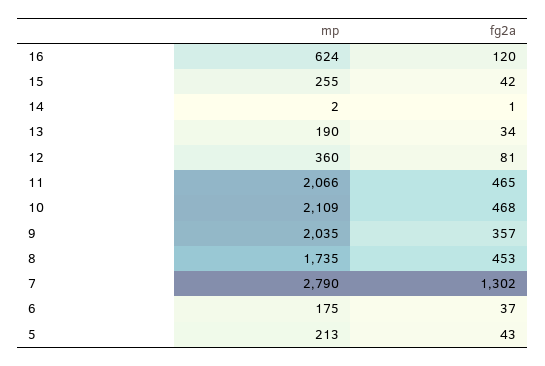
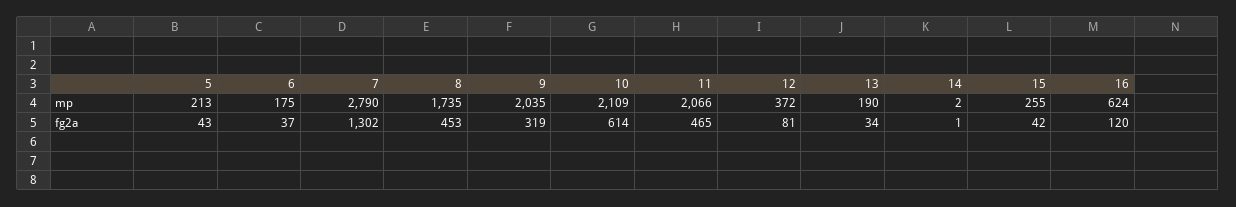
mp, 12: 360 -> 372
fg2a, 10: 468 -> 614
fg2a, 9: 357 -> 319

